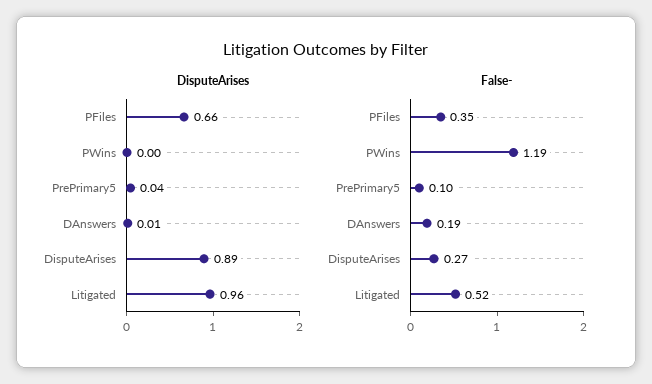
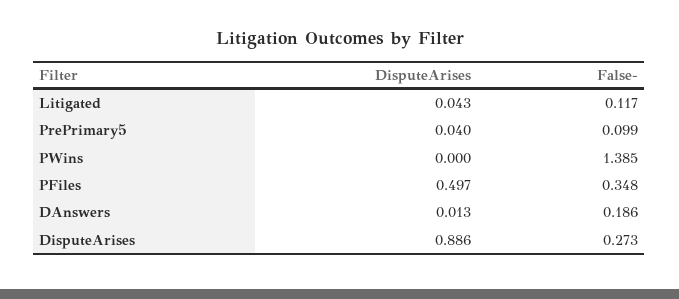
DisputeArises, PFiles: 0.66 -> 0.497
DisputeArises, Litigated: 0.96 -> 0.043
False-, PWins: 1.19 -> 1.385
False-, Litigated: 0.52 -> 0.117

